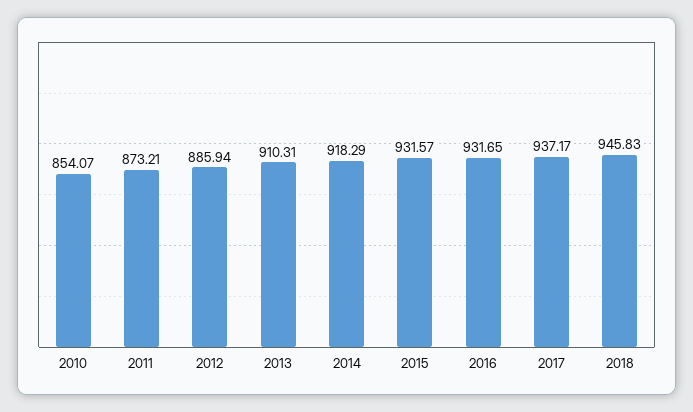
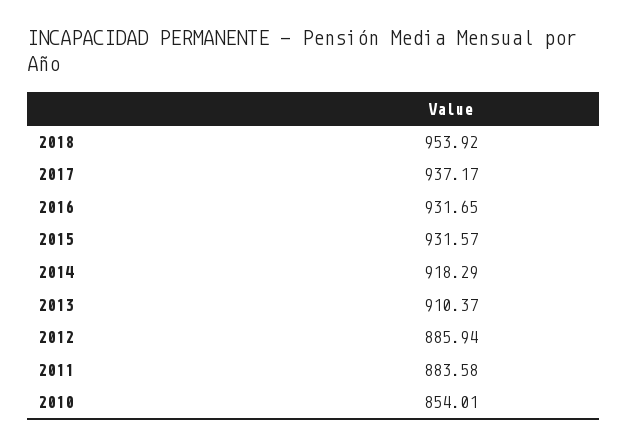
2010: 854.07 -> 854.01
2011: 873.21 -> 883.58
2013: 910.31 -> 910.37
2018: 945.83 -> 953.92

